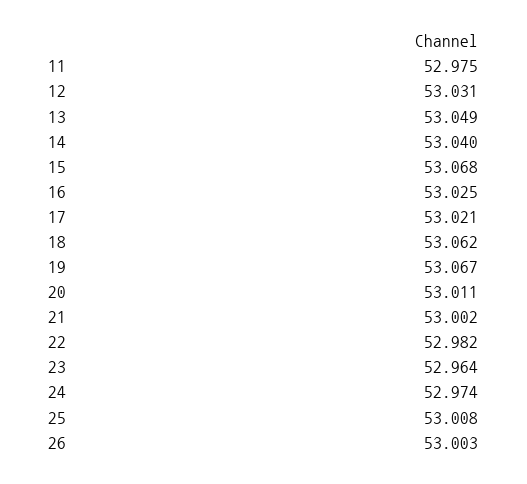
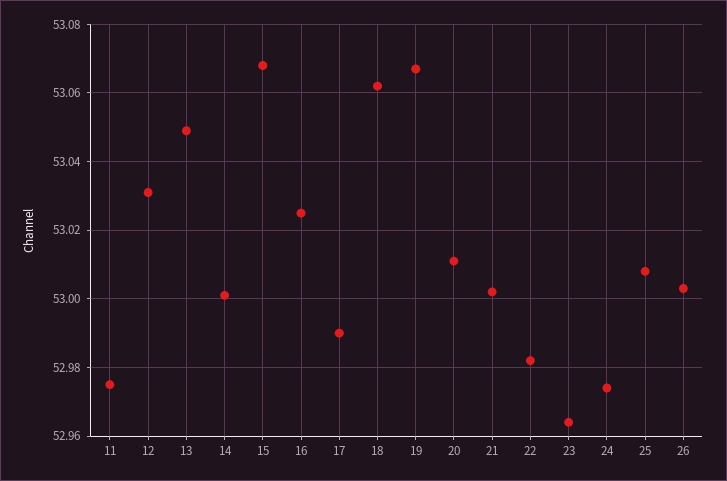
14: 53.04 -> 53
17: 53.021 -> 52.99

